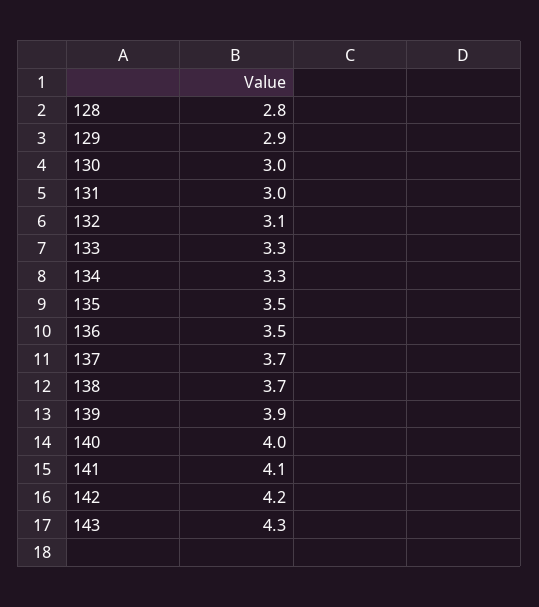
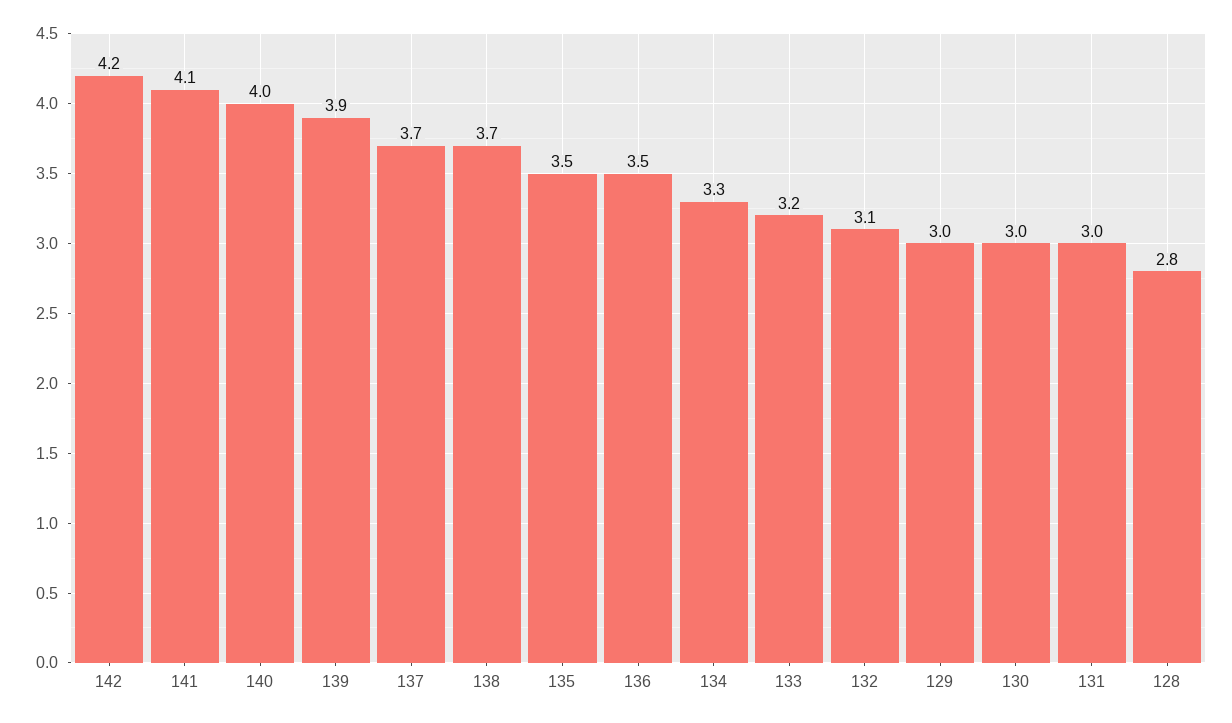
129: 2.9 -> 3
133: 3.3 -> 3.2
143: 4.3 -> none

